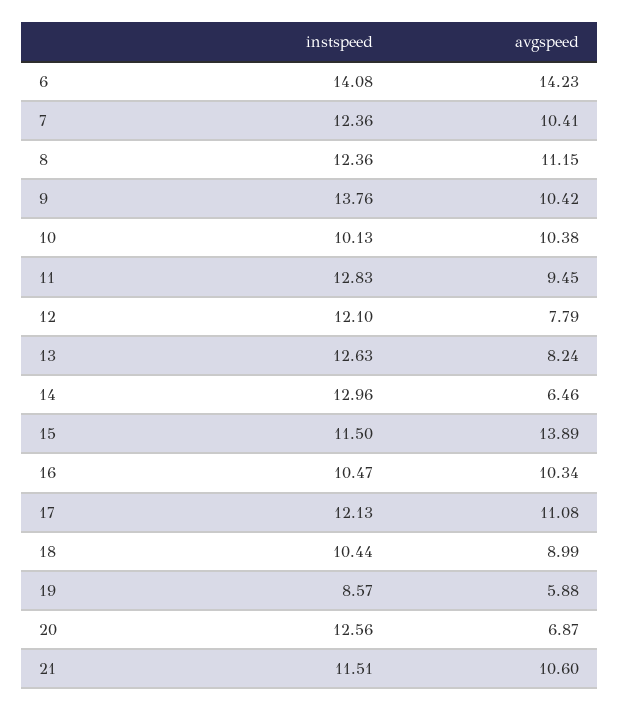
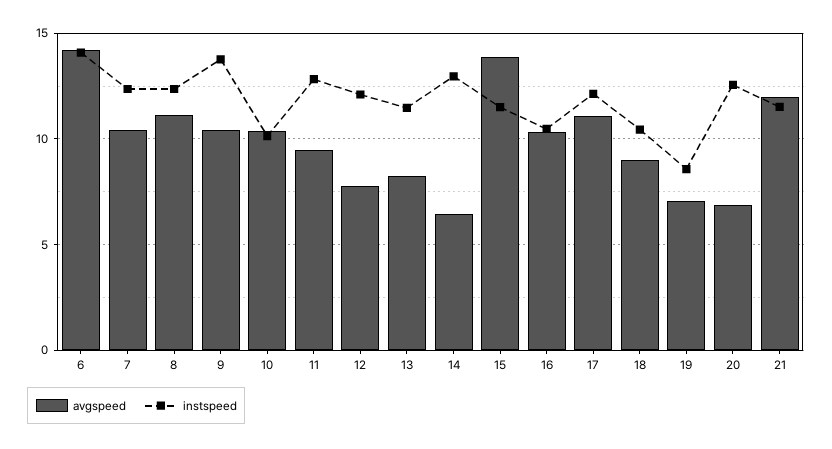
instspeed, 13: 12.63 -> 11.5
avgspeed, 19: 5.88 -> 7
avgspeed, 21: 10.6 -> 12

